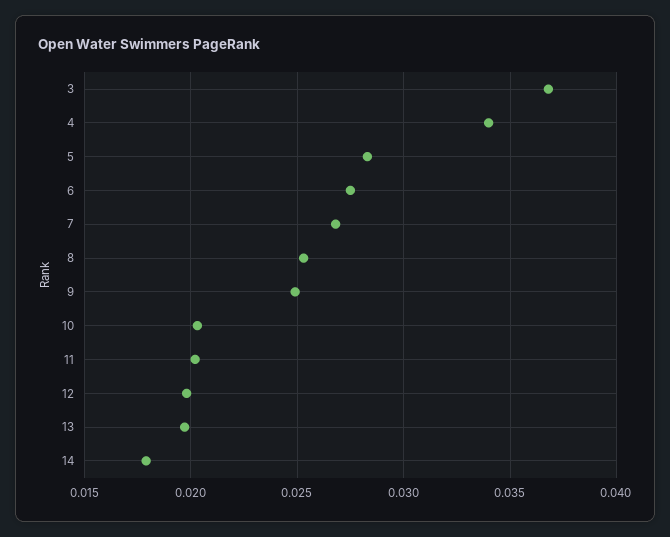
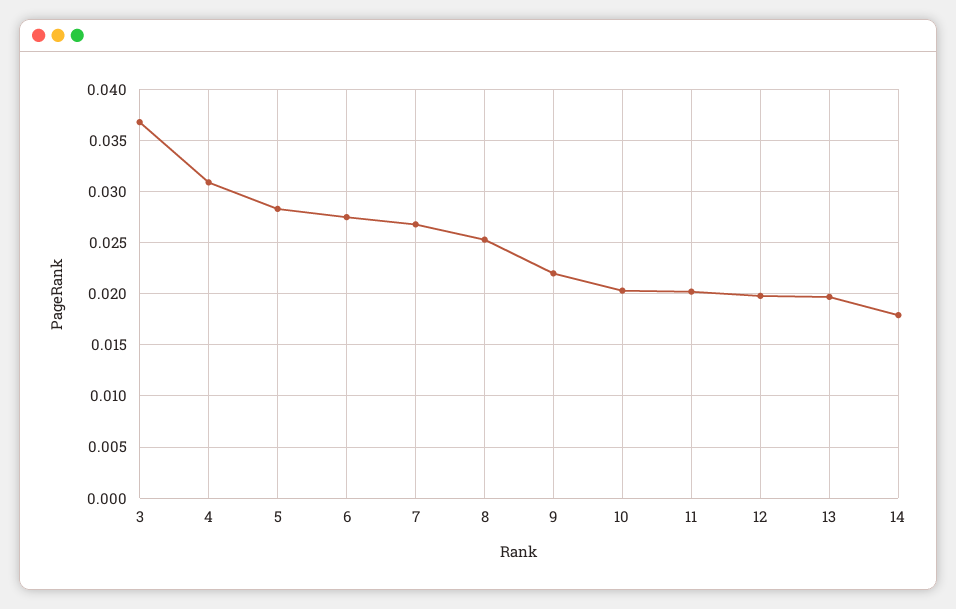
4: 0.034 -> 0.031
9: 0.025 -> 0.022

